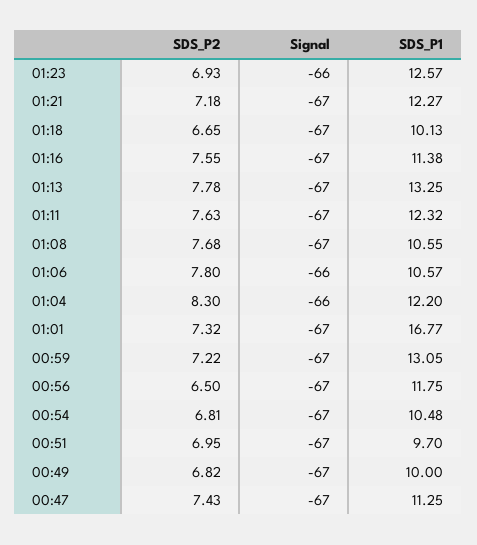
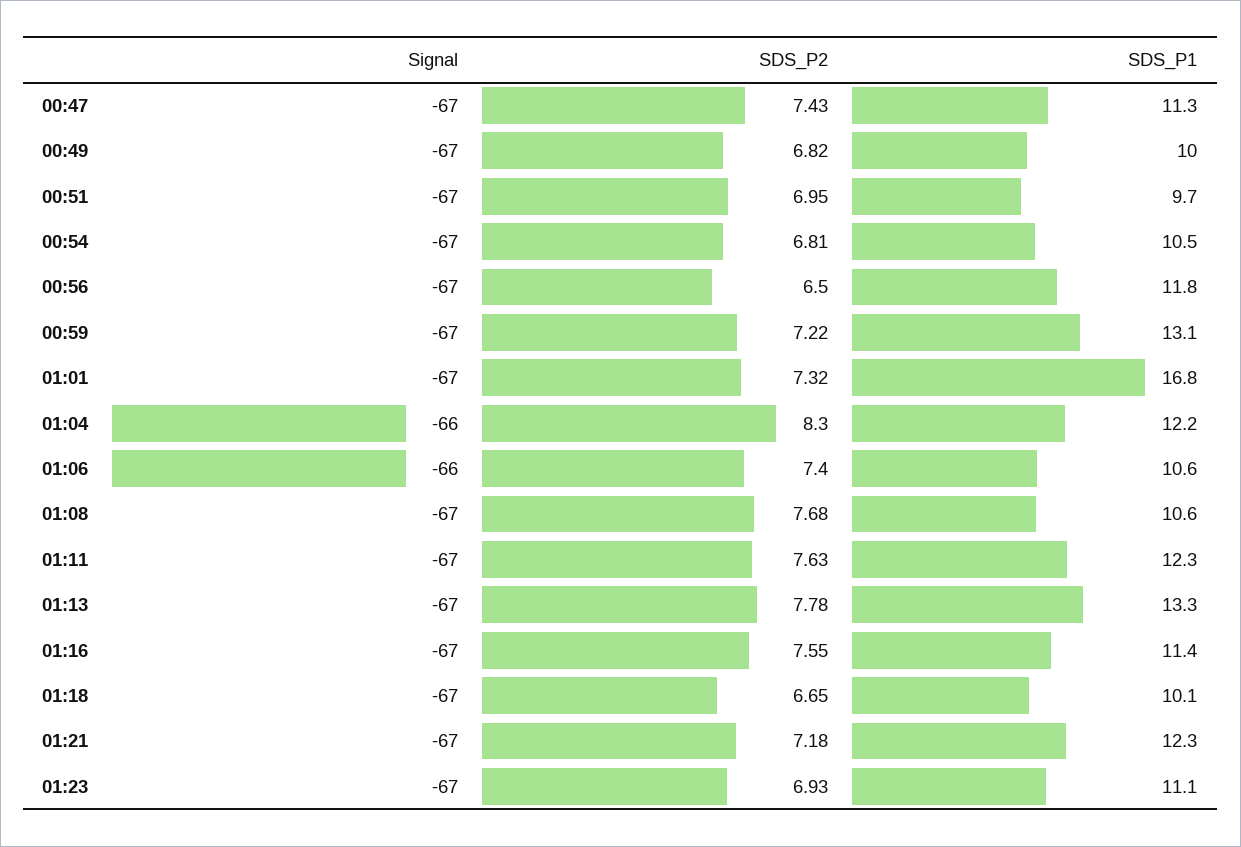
Signal, 01:23: -66 -> -67
SDS_P1, 01:23: 12.57 -> 11.1
SDS_P2, 01:06: 7.8 -> 7.4

